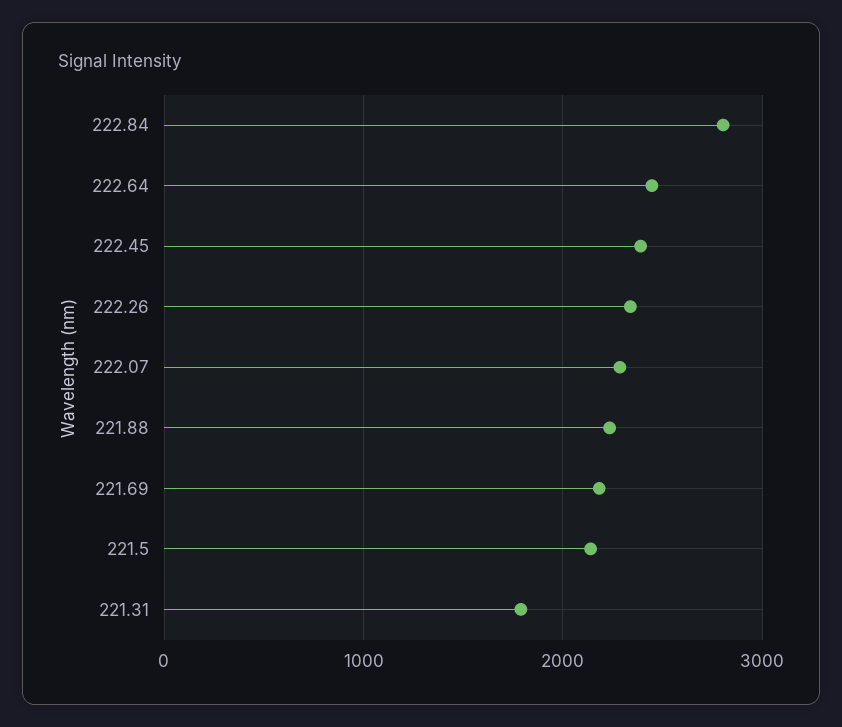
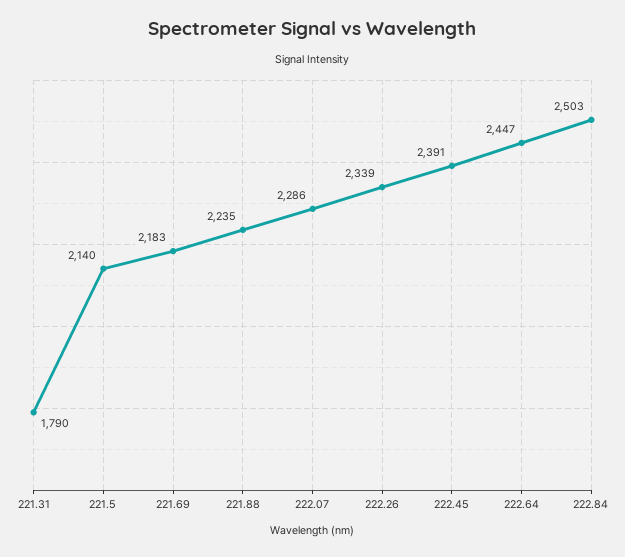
222.84: 2800 -> 2503

